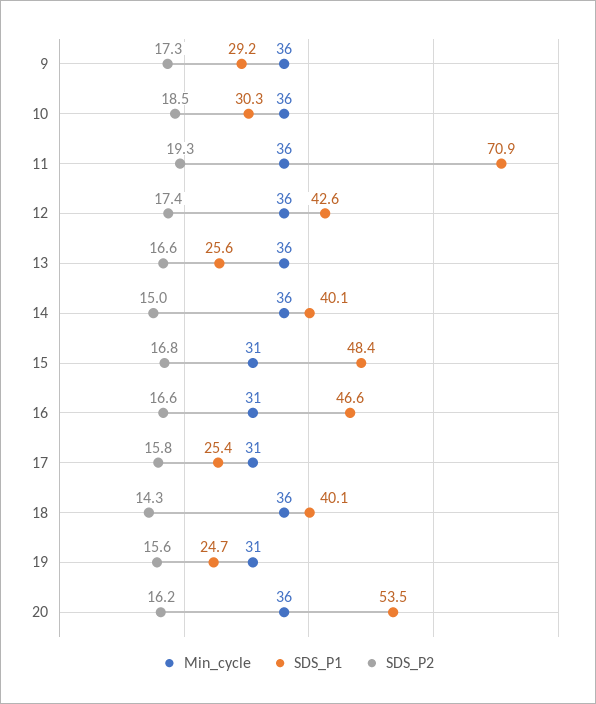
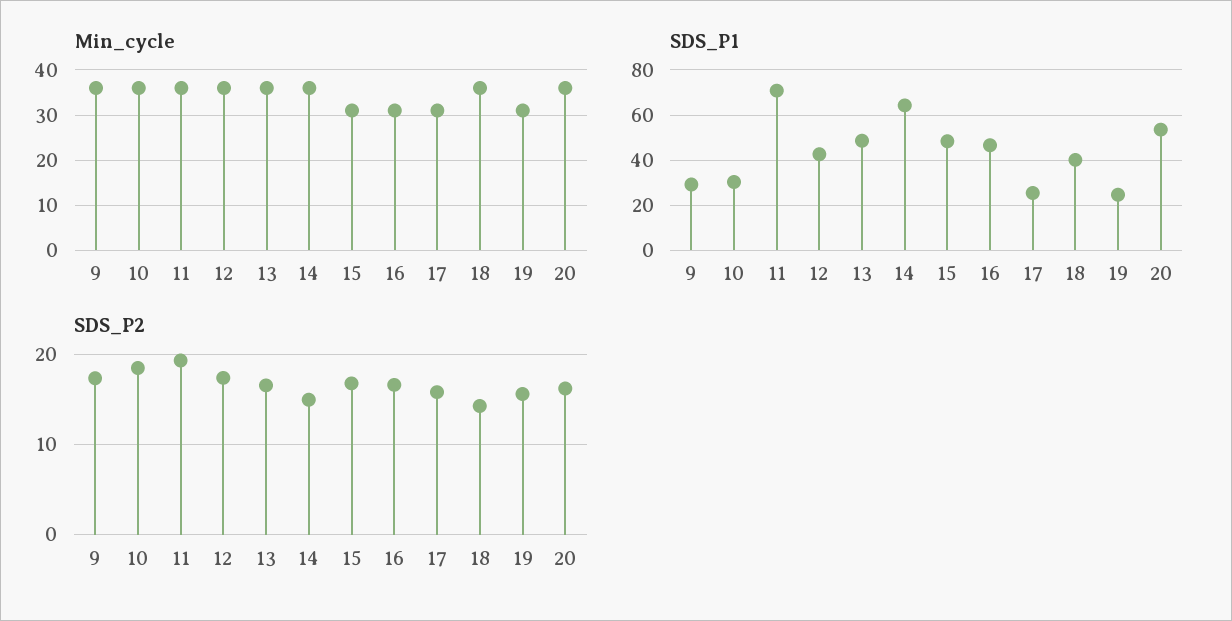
SDS_P1, 13: 25.6 -> 50
SDS_P1, 14: 40.1 -> 65

